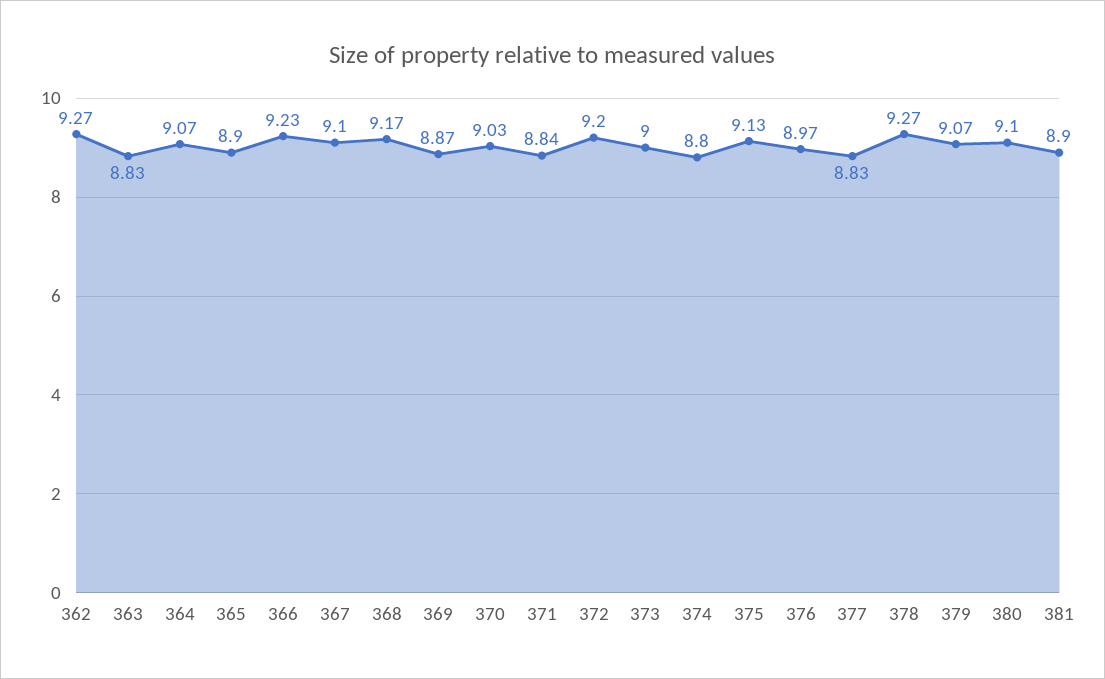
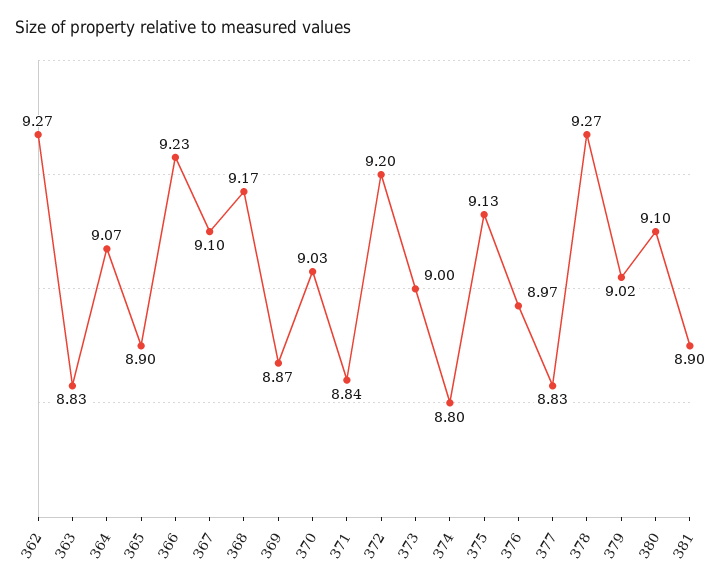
379: 9.07 -> 9.02

